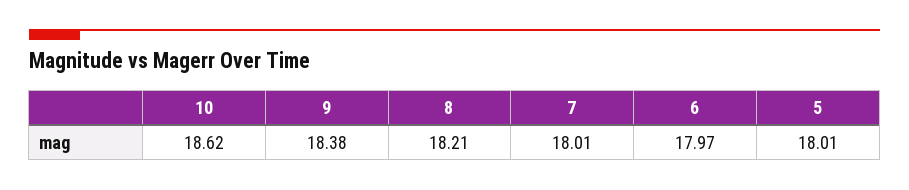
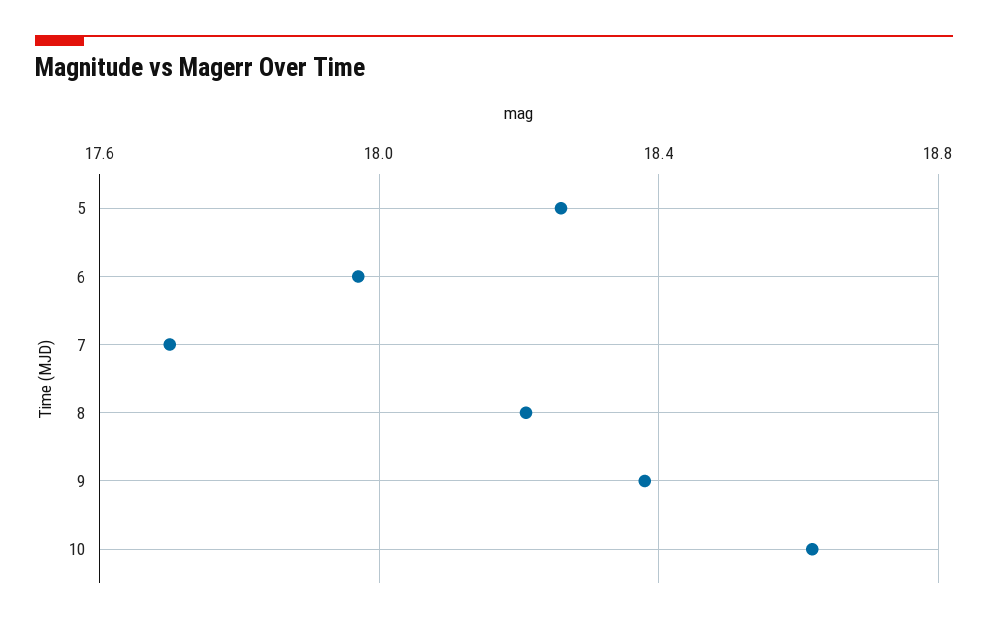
7: 18.01 -> 17.7
5: 18.01 -> 18.25

